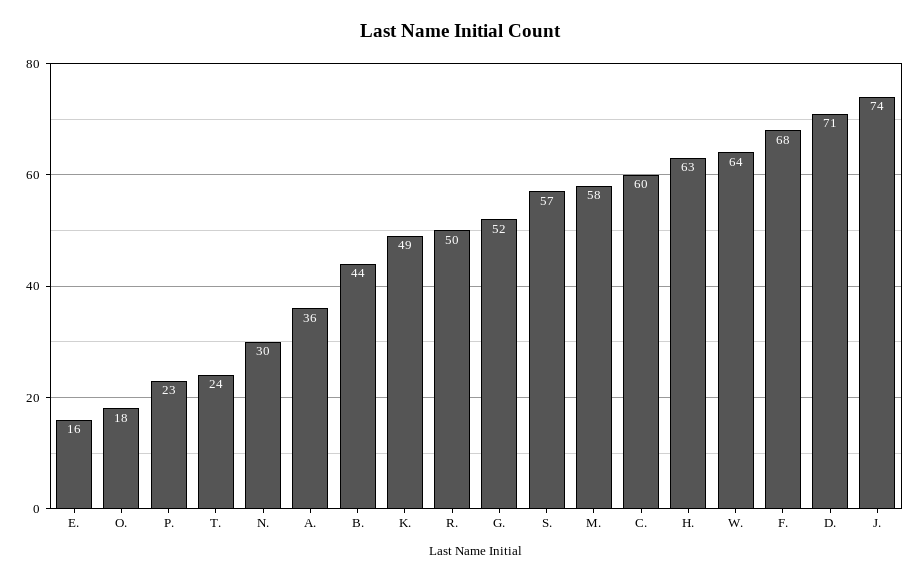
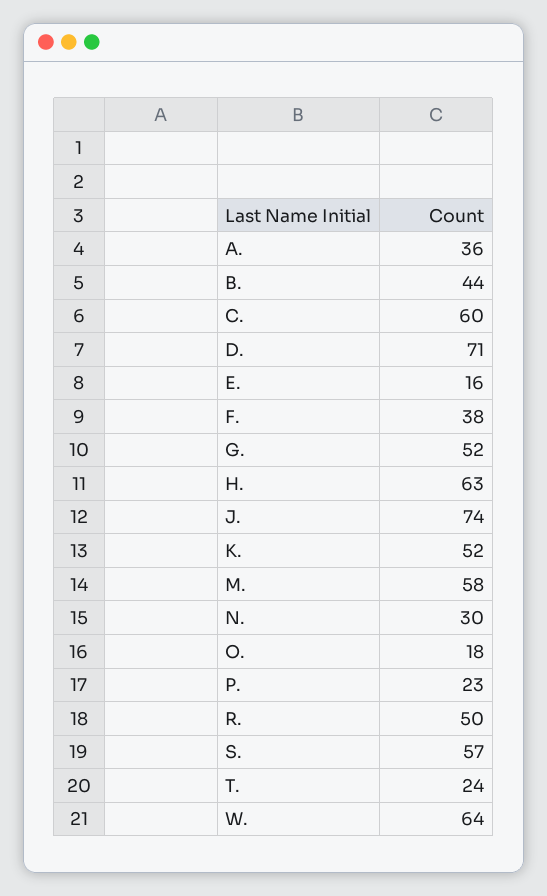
K.: 49 -> 52
F.: 68 -> 38

